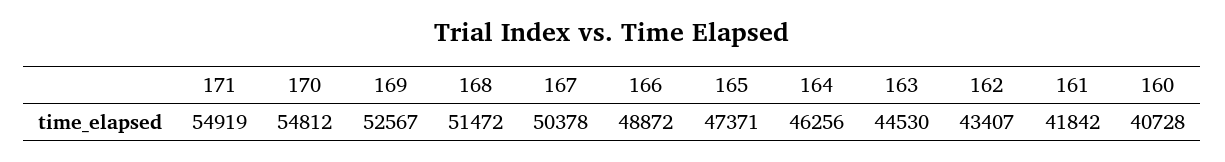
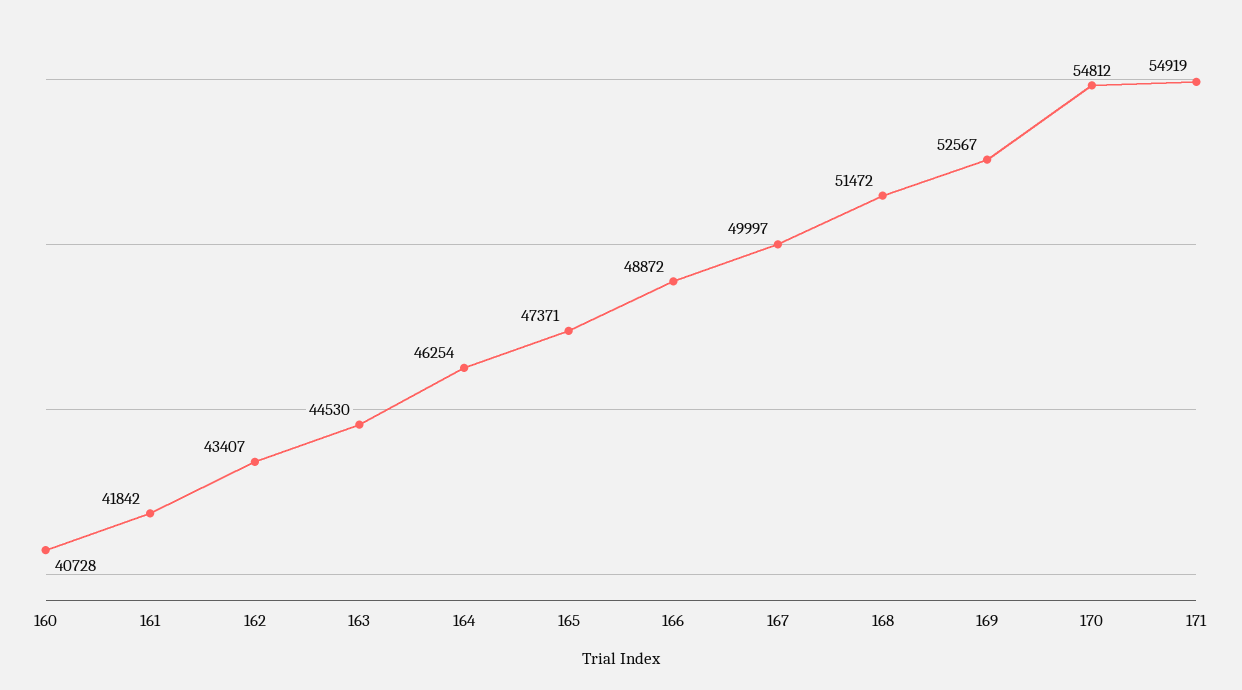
167: 50378 -> 49997
164: 46256 -> 46254

